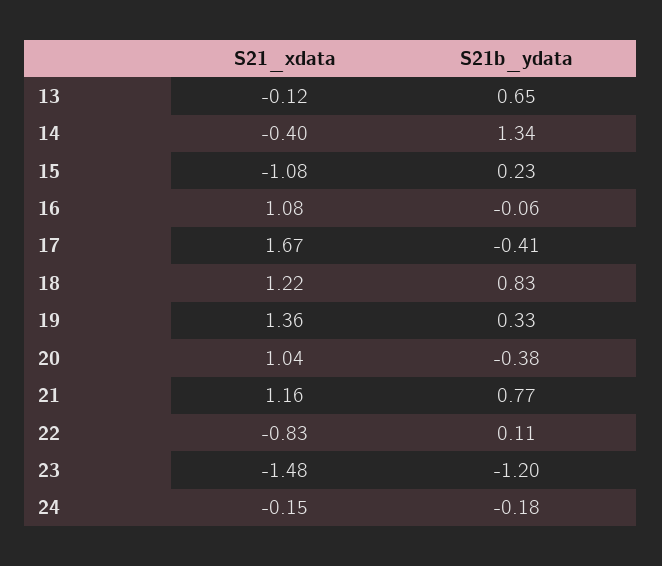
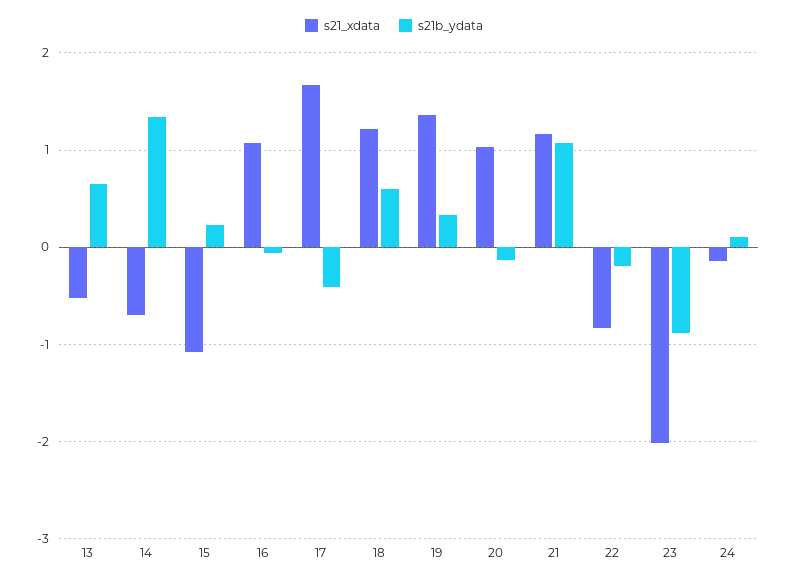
S21_xdata, 13: -0.12 -> -0.5
S21_xdata, 14: -0.4 -> -0.7
S21b_ydata, 18: 0.83 -> 0.6
S21b_ydata, 20: -0.38 -> -0.1
S21b_ydata, 21: 0.77 -> 1.1
S21b_ydata, 22: 0.11 -> -0.2
S21_xdata, 23: -1.48 -> -2
S21b_ydata, 23: -1.2 -> -0.9
S21b_ydata, 24: -0.18 -> 0.1

